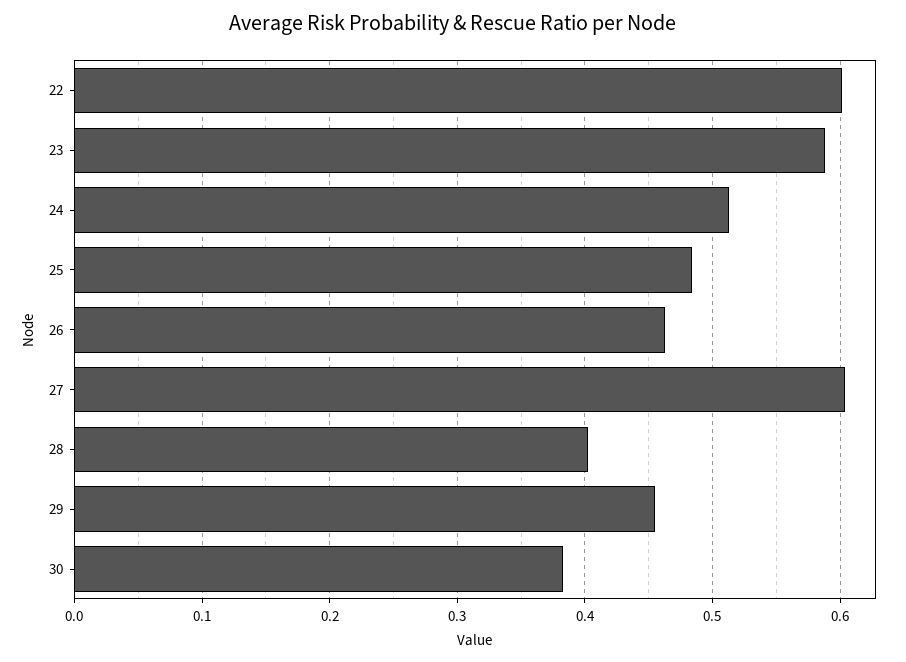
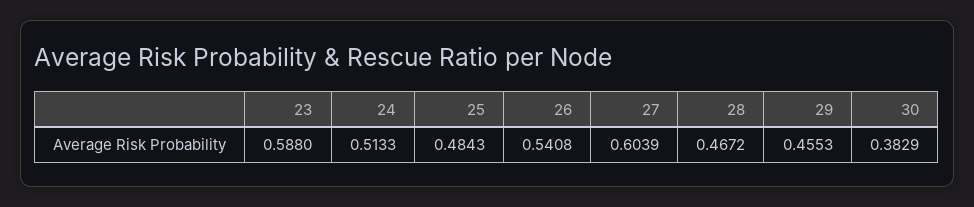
22: 0.6 -> none
26: 0.46 -> 0.5408
28: 0.4 -> 0.4672

